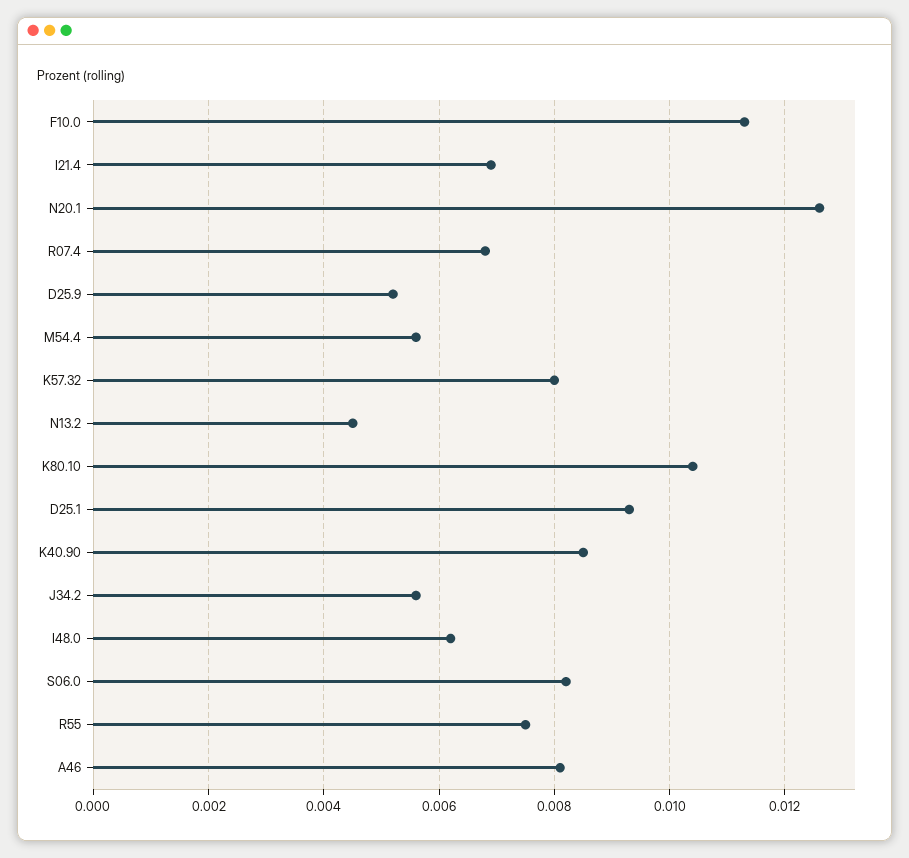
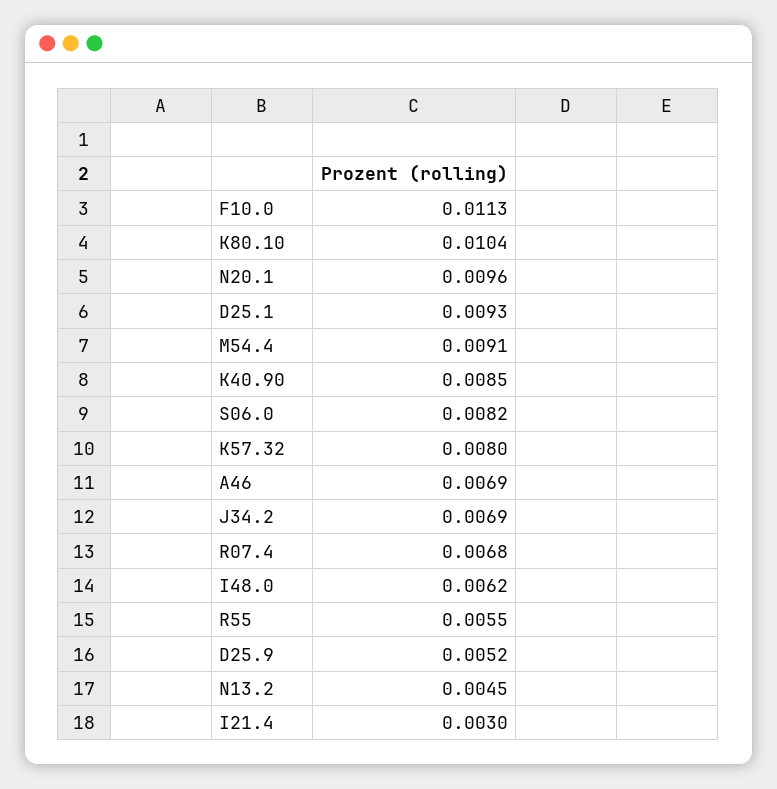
I21.4: 0.007 -> 0.003
N20.1: 0.0125 -> 0.0096
M54.4: 0.0055 -> 0.0091
J34.2: 0.0055 -> 0.0069
R55: 0.0075 -> 0.0055
A46: 0.008 -> 0.0069

